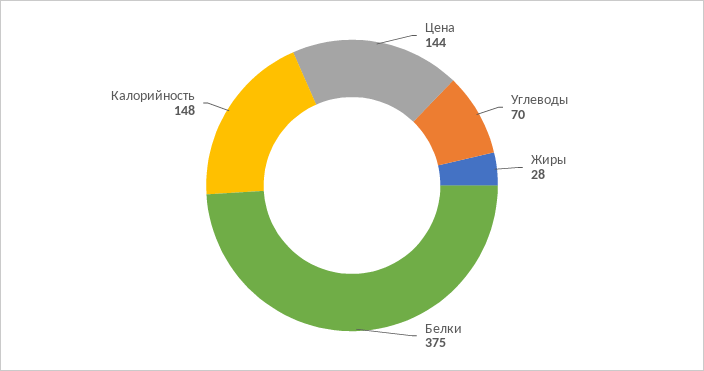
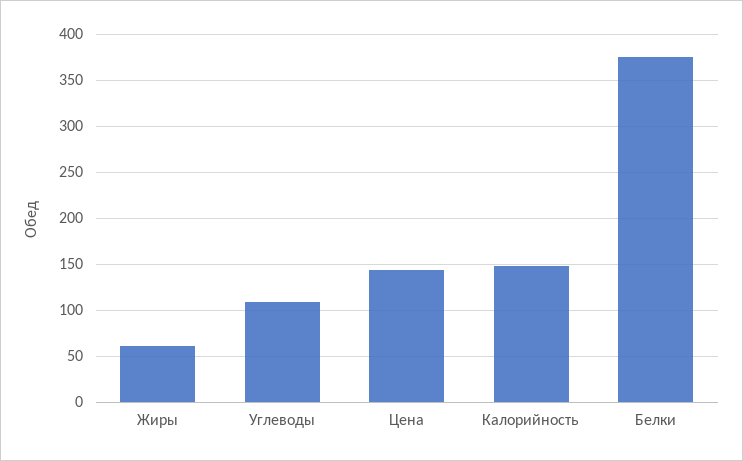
Углеводы: 70 -> 110
Жиры: 28 -> 60

